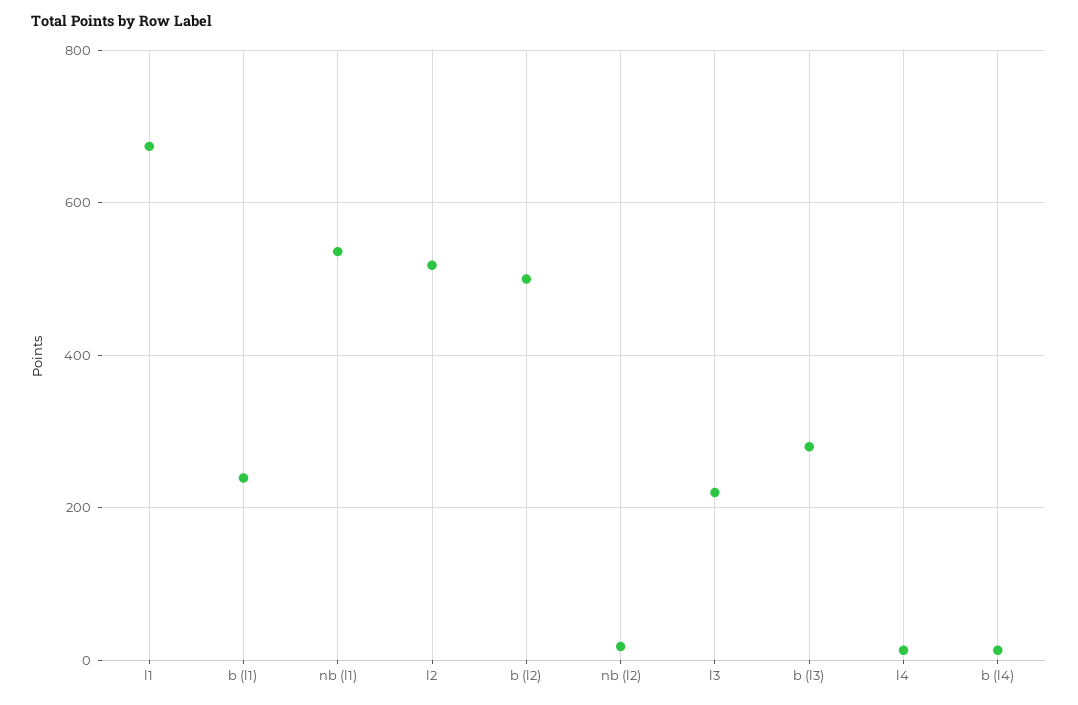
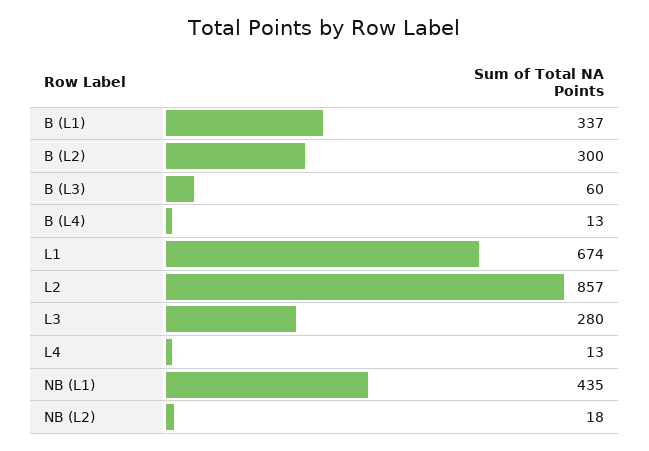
b (l1): 240 -> 337
nb (l1): 540 -> 435
l2: 520 -> 857
b (l2): 500 -> 300
l3: 220 -> 280
b (l3): 280 -> 60

